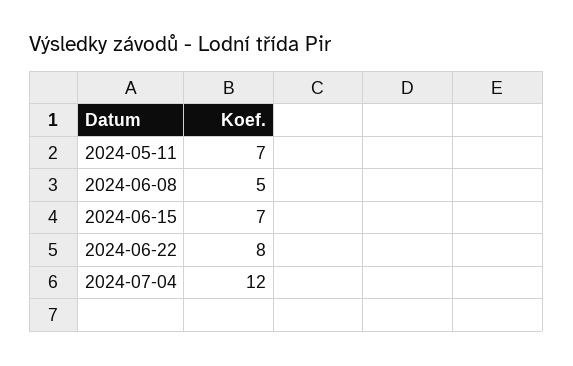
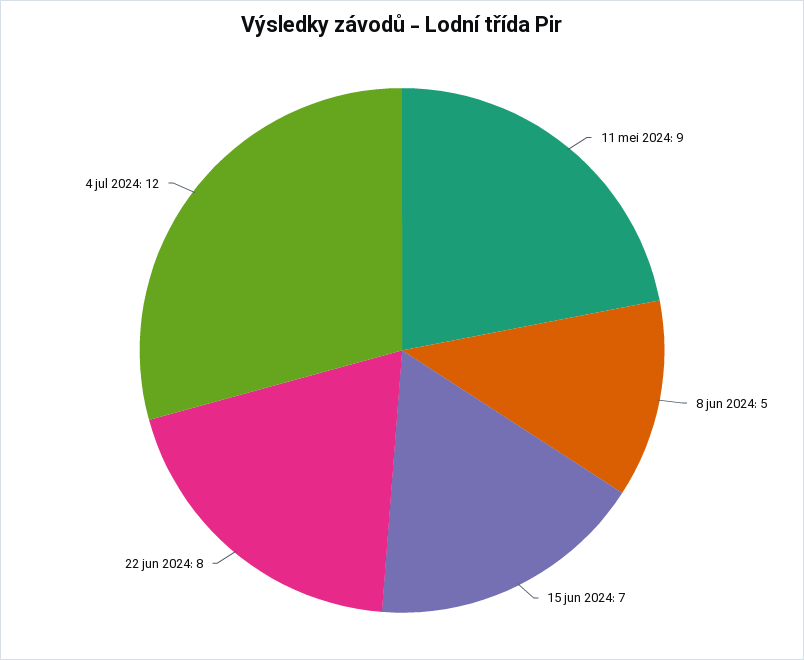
2024-05-11: 7 -> 9

